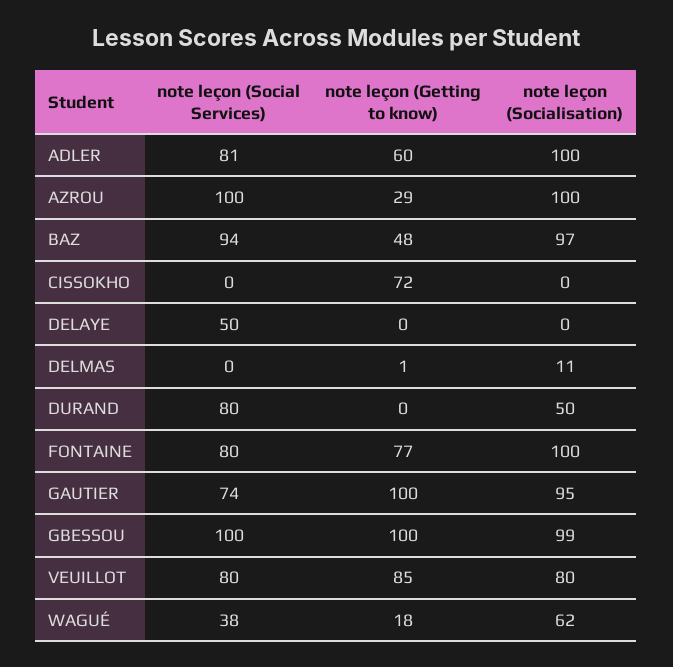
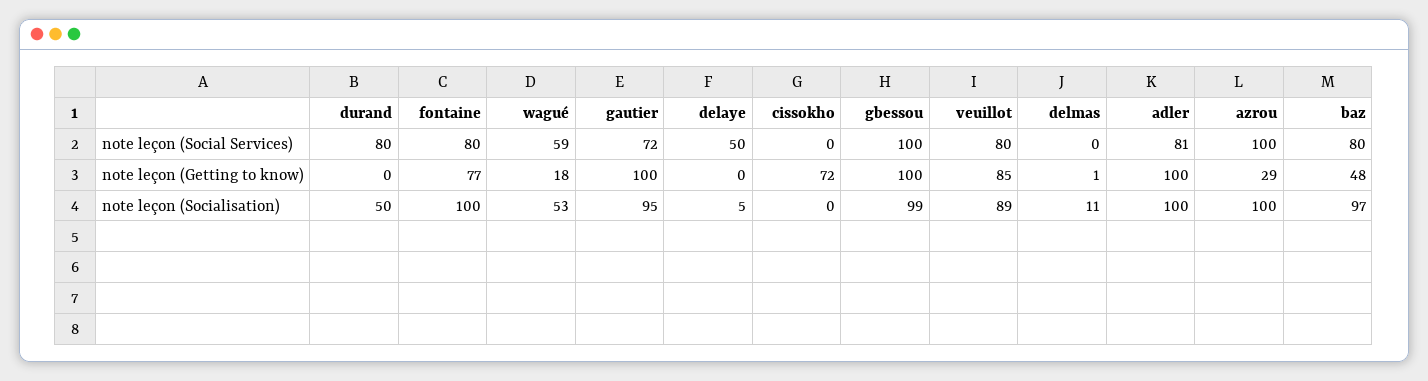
note leçon (Getting to know), ADLER: 60 -> 100
note leçon (Social Services), BAZ: 94 -> 80
note leçon (Socialisation), DELAYE: 0 -> 5
note leçon (Social Services), GAUTIER: 74 -> 72
note leçon (Socialisation), VEUILLOT: 80 -> 89
note leçon (Social Services), WAGUÉ: 38 -> 59
note leçon (Socialisation), WAGUÉ: 62 -> 53

